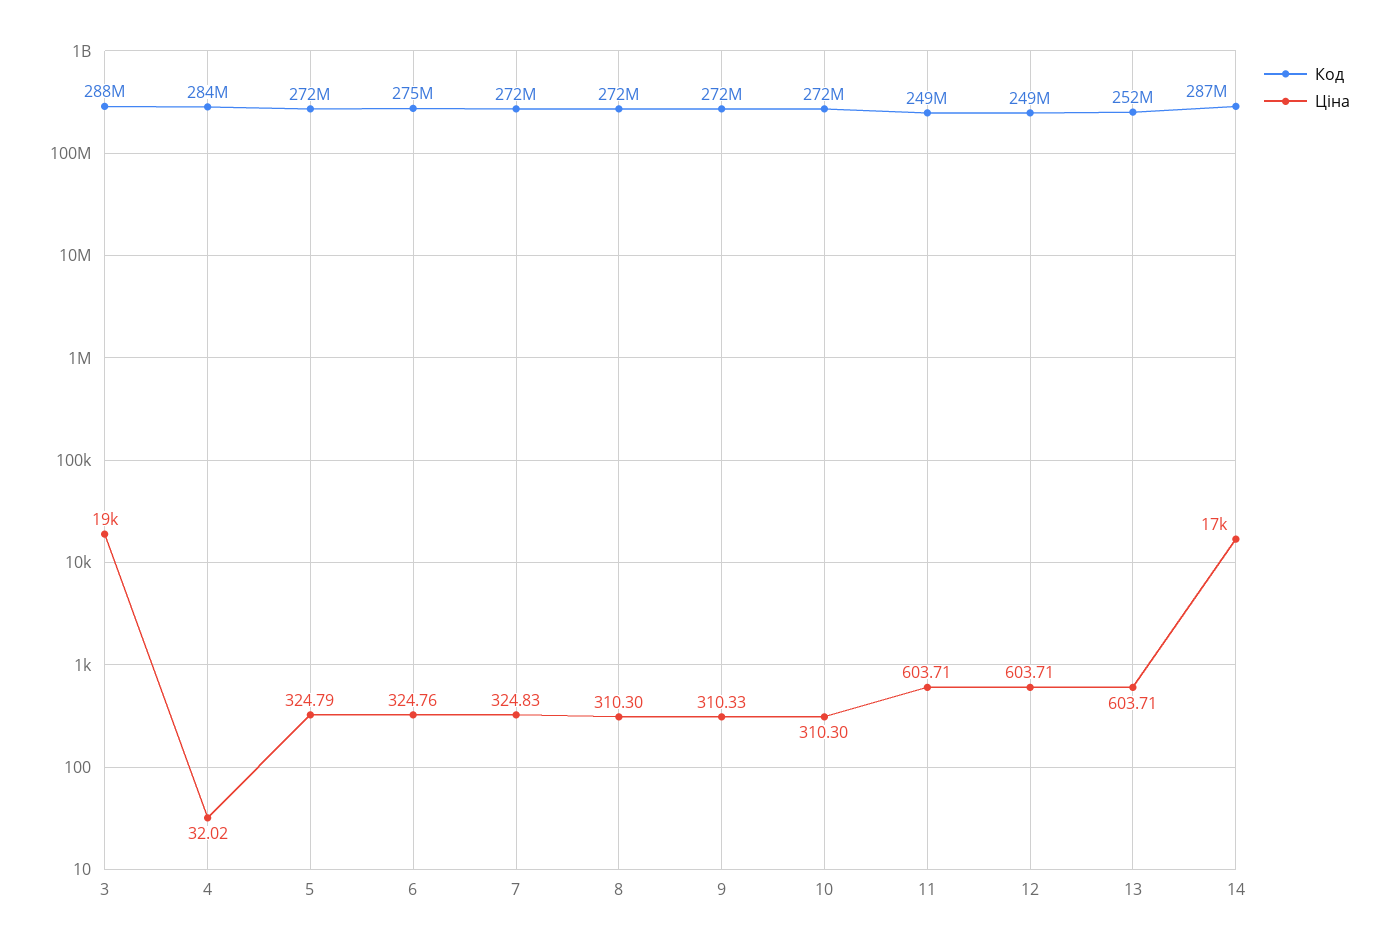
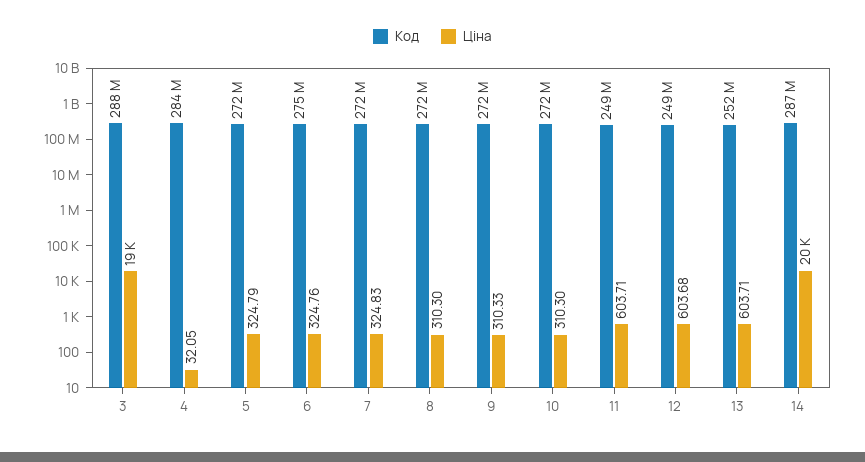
Ціна, 4: 32.02 -> 32.05
Ціна, 12: 603.71 -> 603.68
Ціна, 14: 17000 -> 20000

